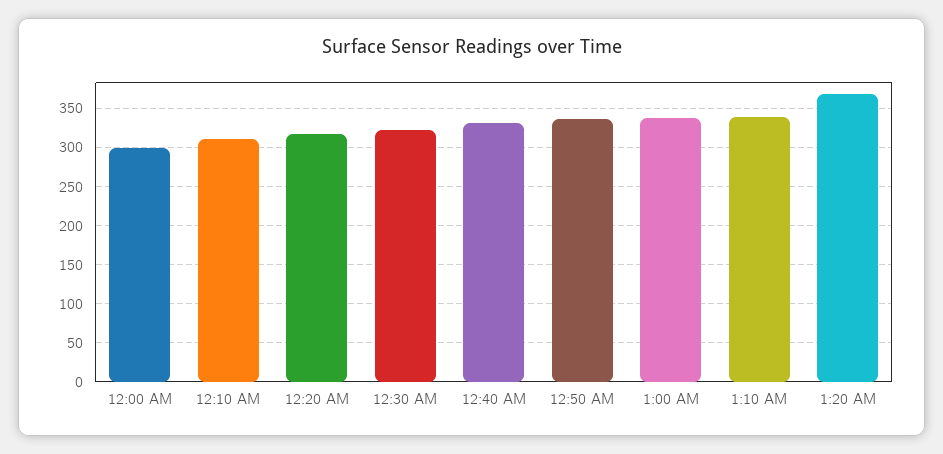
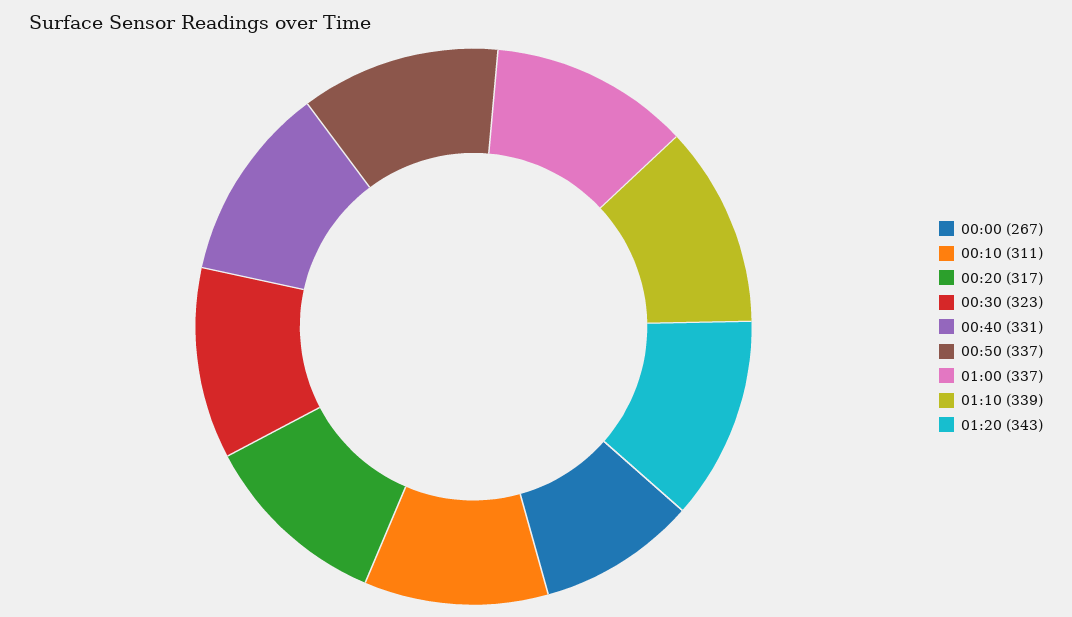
12:00 AM: 300 -> 267
1:20 AM: 370 -> 343

